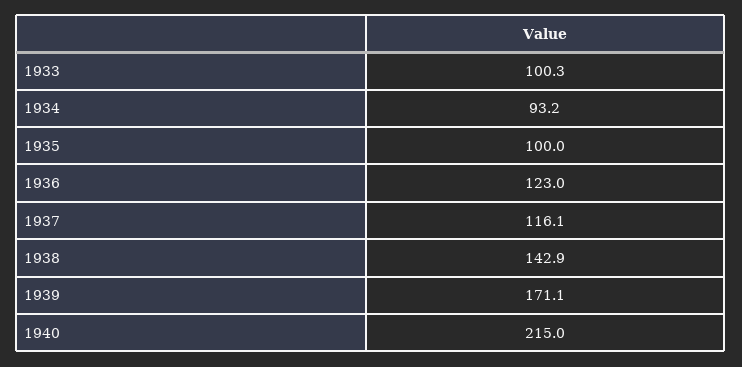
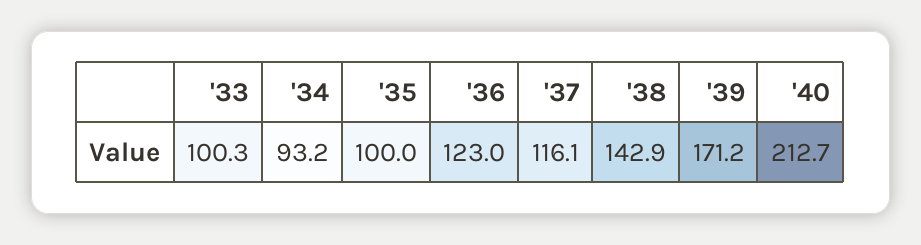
1939: 171.1 -> 171.2
1940: 215 -> 212.7

